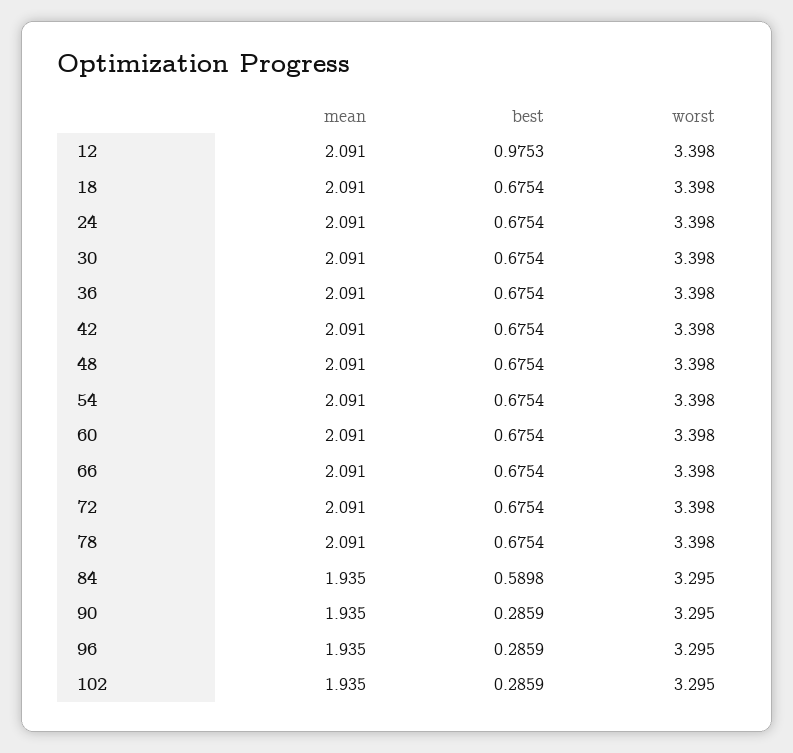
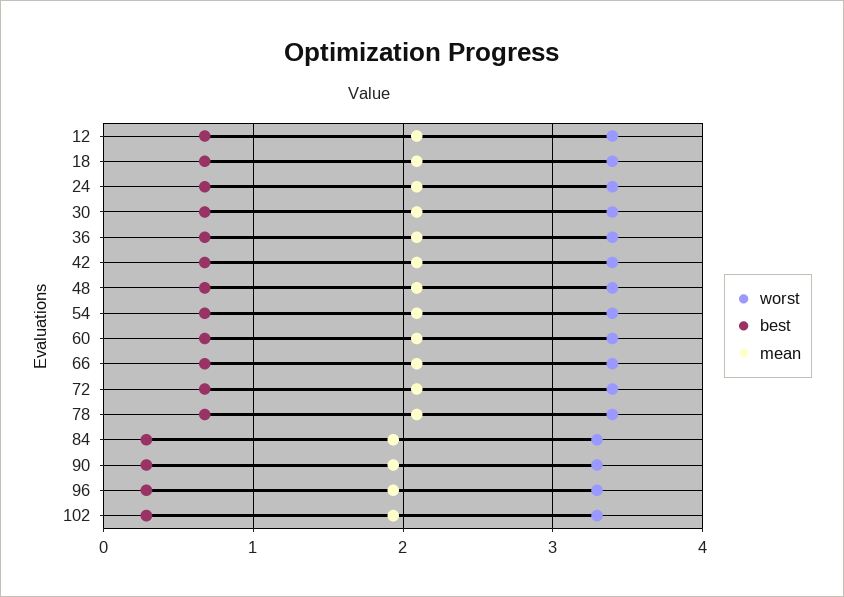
best, 12: 0.9753 -> 0.7
best, 84: 0.5898 -> 0.3

